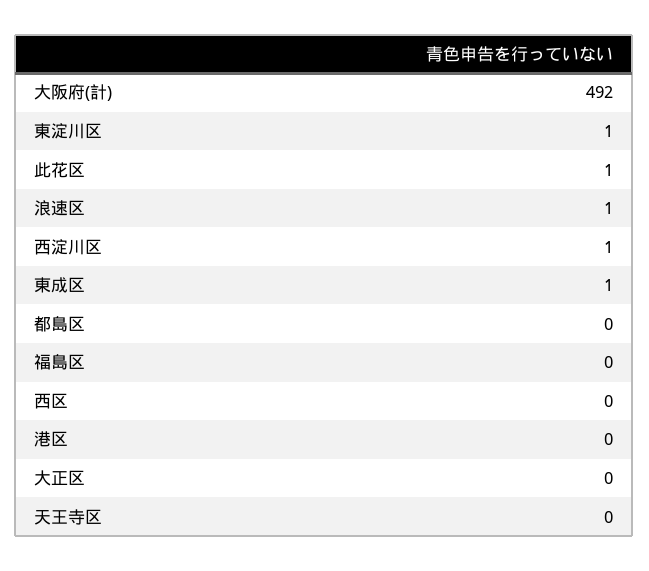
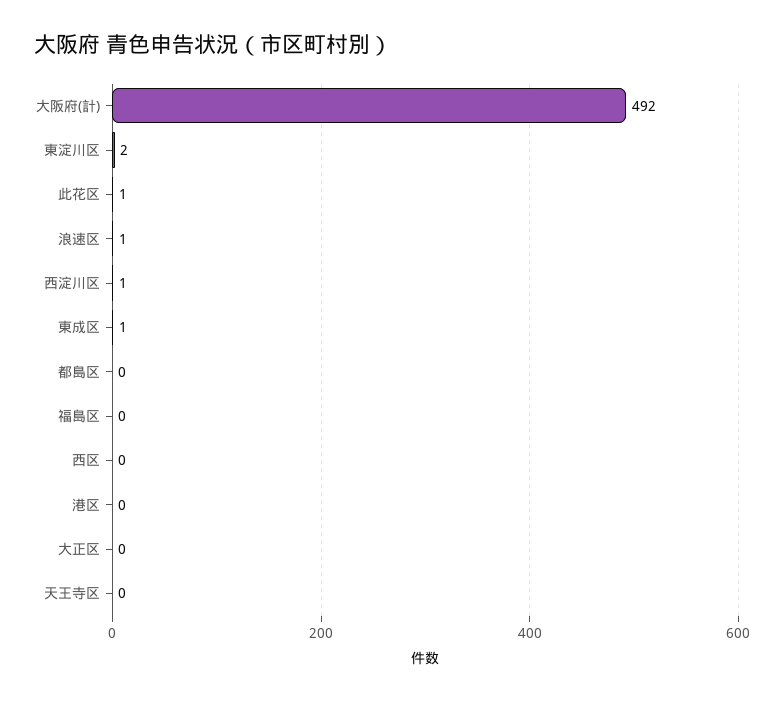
東淀川区: 1 -> 2

